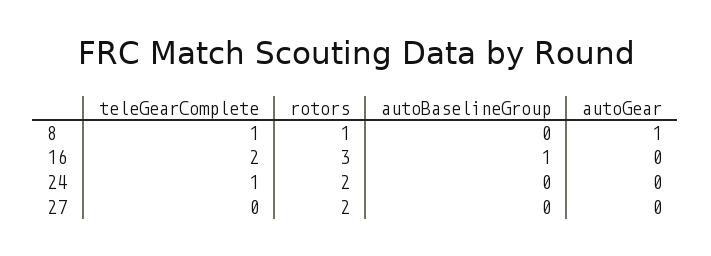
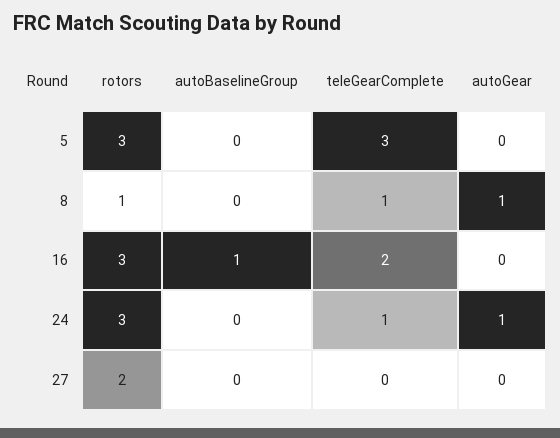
rotors, 24: 2 -> 3
autoGear, 24: 0 -> 1
rotors, 5: none -> 3
autoBaselineGroup, 5: none -> 0
teleGearComplete, 5: none -> 3
autoGear, 5: none -> 0

